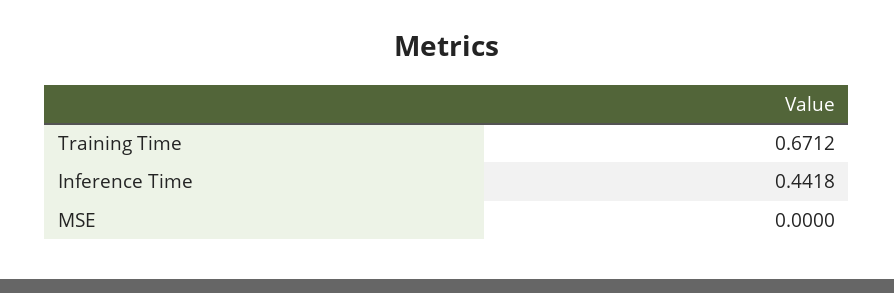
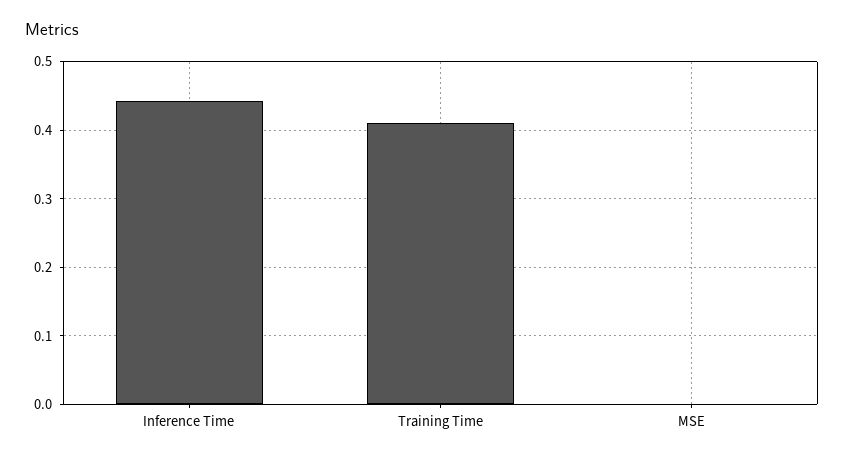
Training Time: 0.6712 -> 0.41

